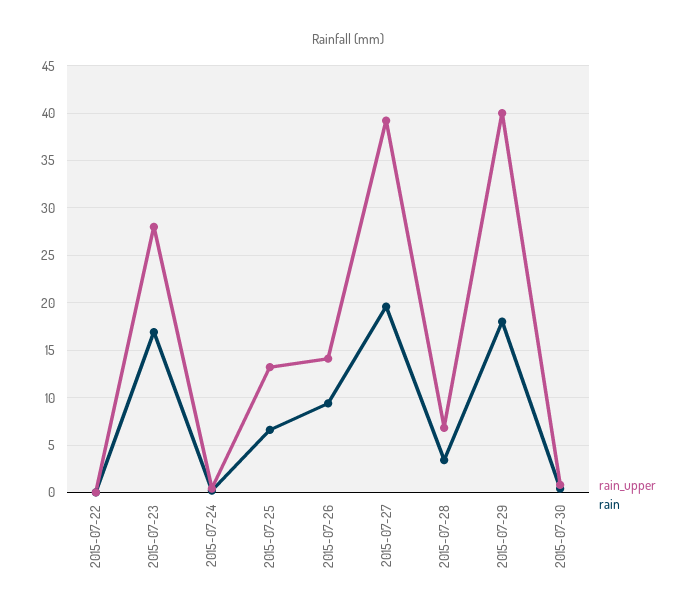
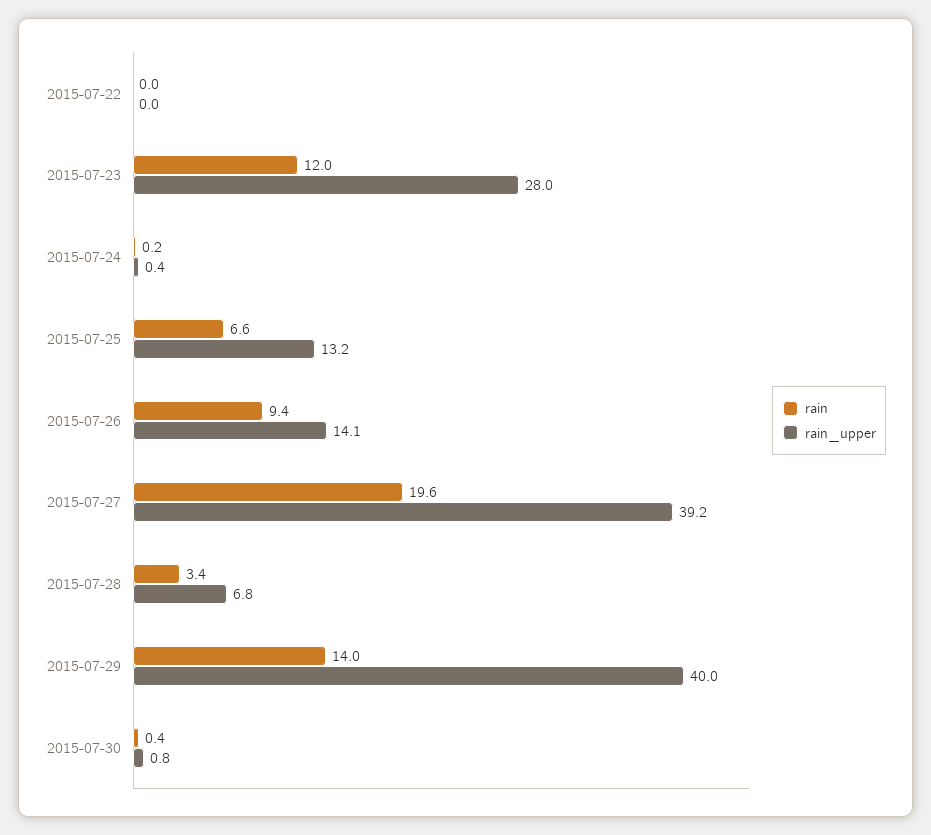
rain, 2015-07-23: 17 -> 12
rain, 2015-07-29: 18 -> 14

